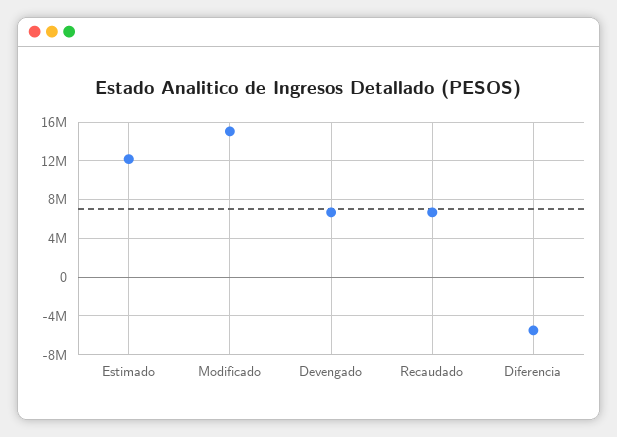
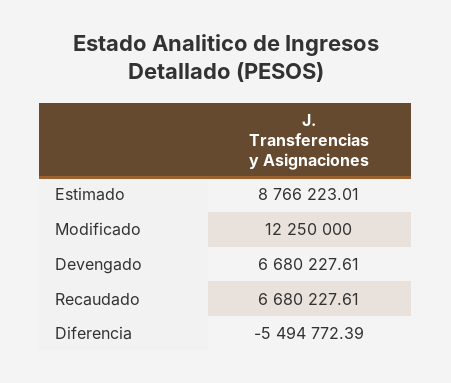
Estimado: 12000000 -> 8766223.01
Modificado: 15000000 -> 12250000

